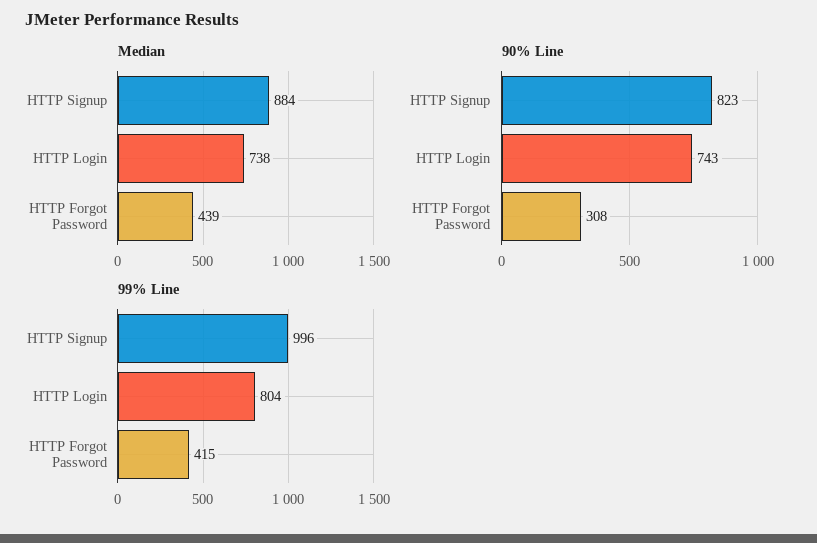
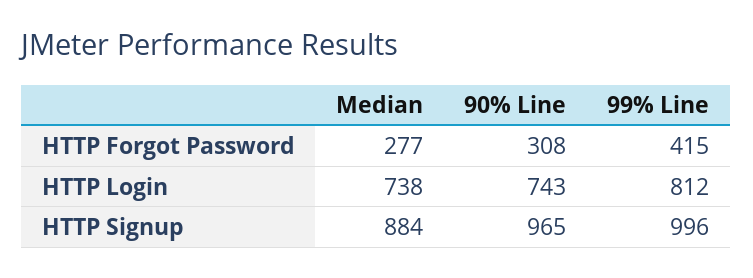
Median, HTTP Forgot Password: 439 -> 277
90% Line, HTTP Signup: 823 -> 965
99% Line, HTTP Login: 804 -> 812

